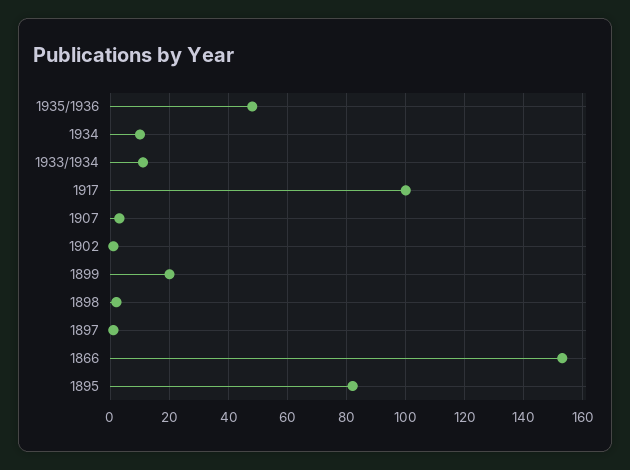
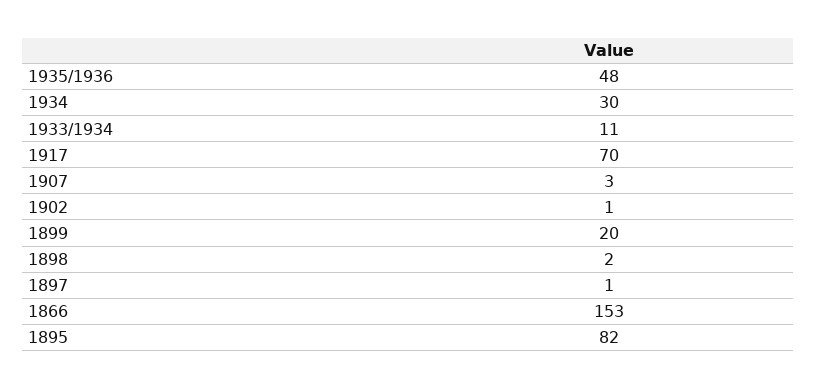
1934: 10 -> 30
1917: 100 -> 70

